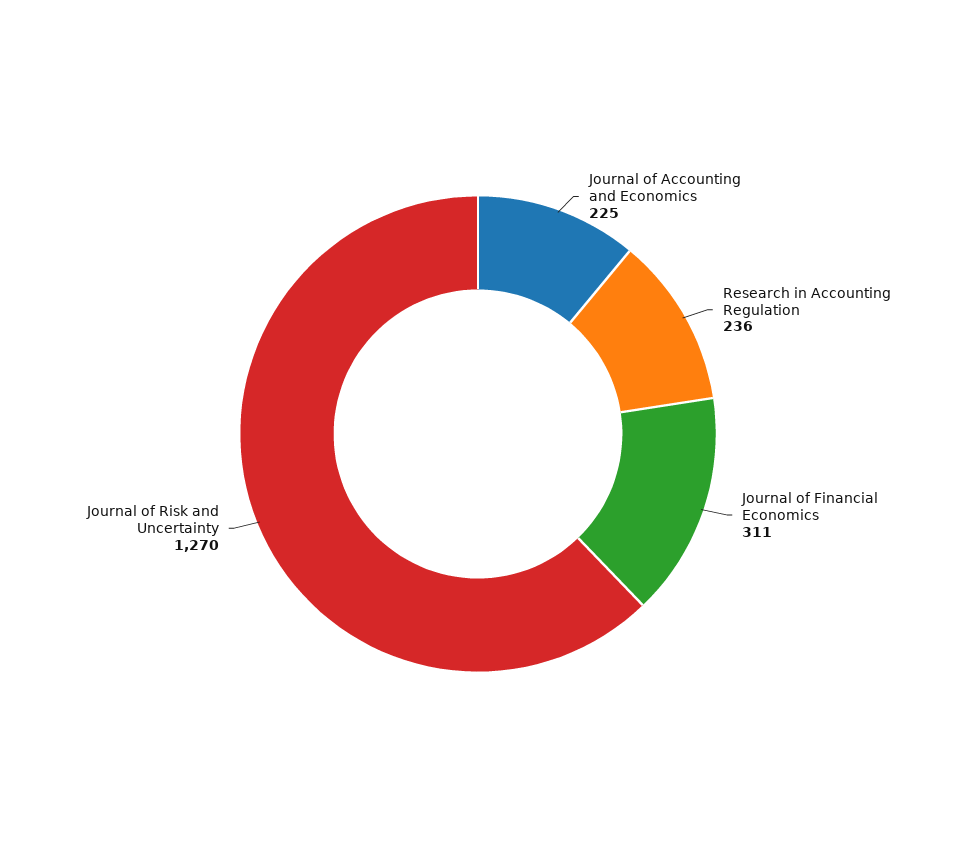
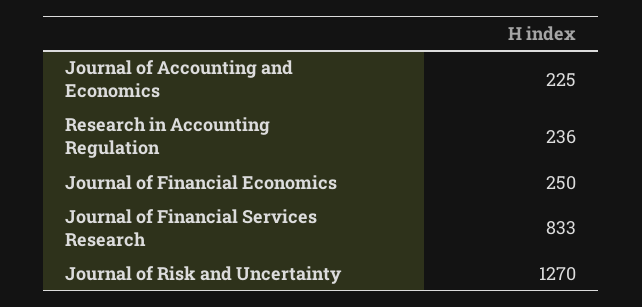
Journal of Financial Economics: 311 -> 250
Journal of Financial Services Research: none -> 833

